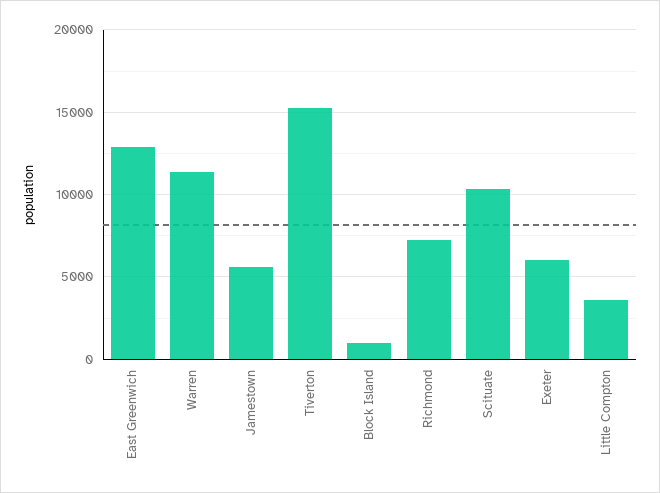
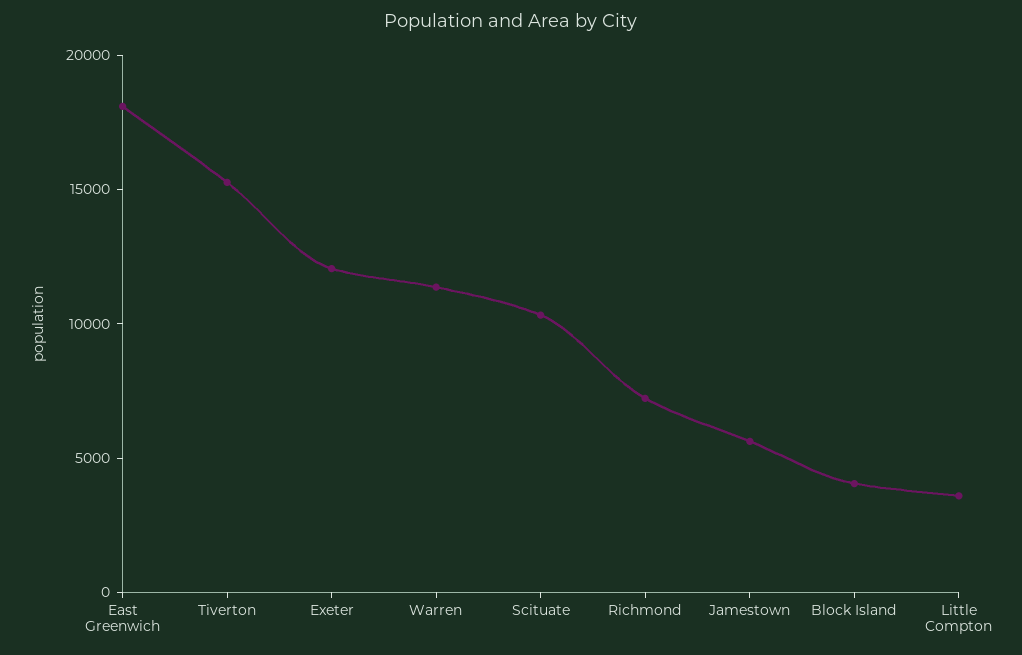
East Greenwich: 13000 -> 18000
Block Island: 1000 -> 4000
Exeter: 6000 -> 12000

